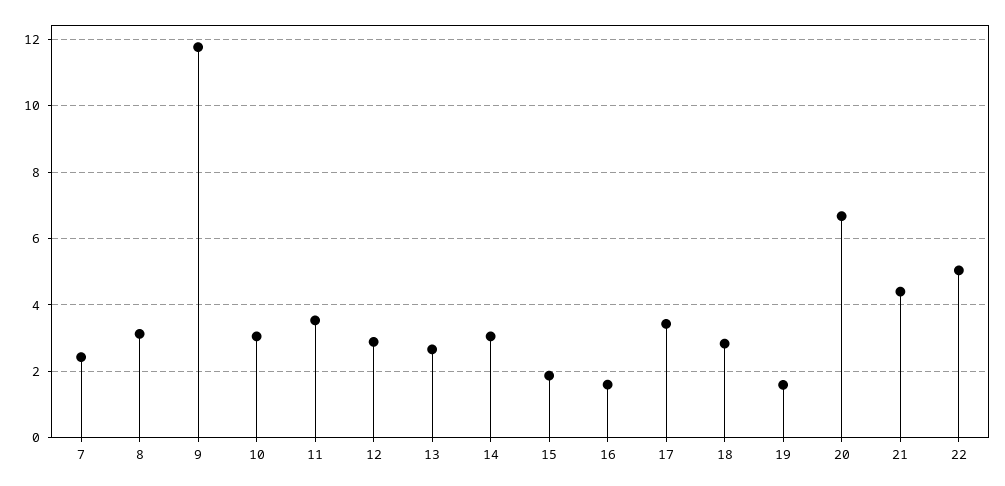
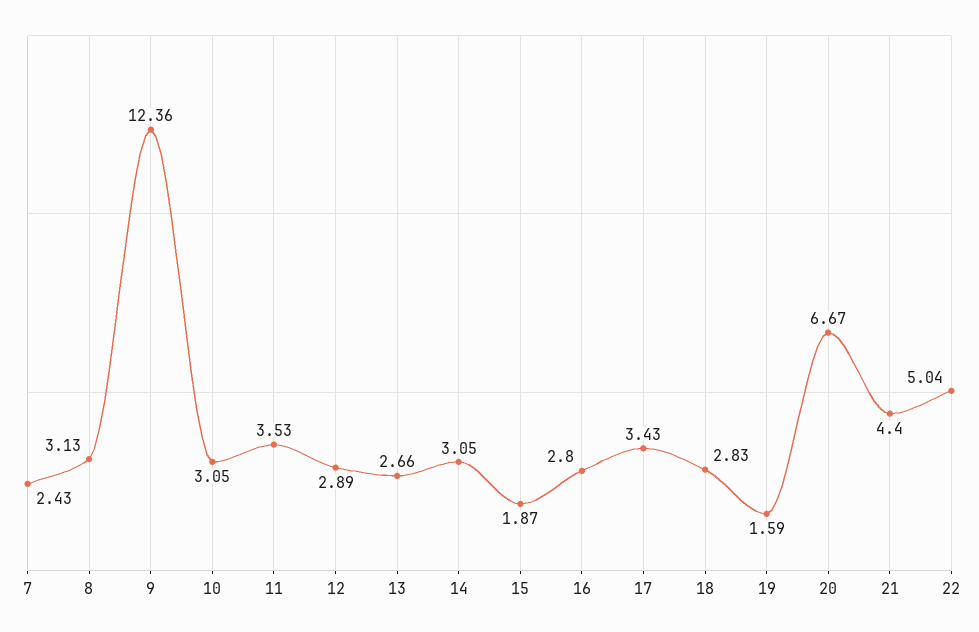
9: 11.8 -> 12.36
16: 1.6 -> 2.8

